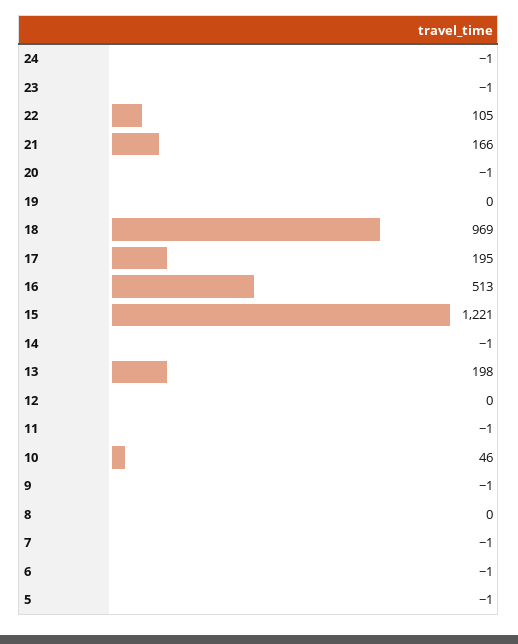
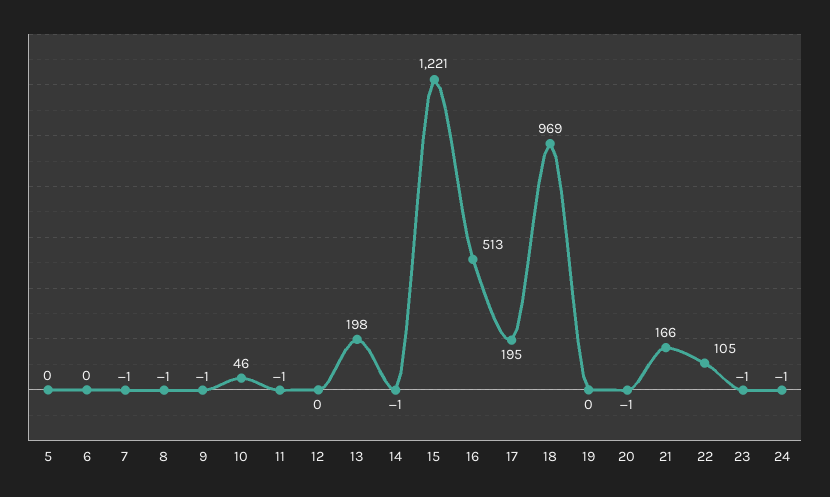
8: 0 -> -1
6: -1 -> 0
5: -1 -> 0

